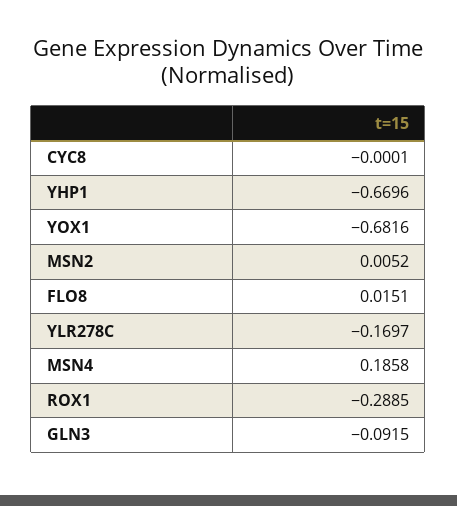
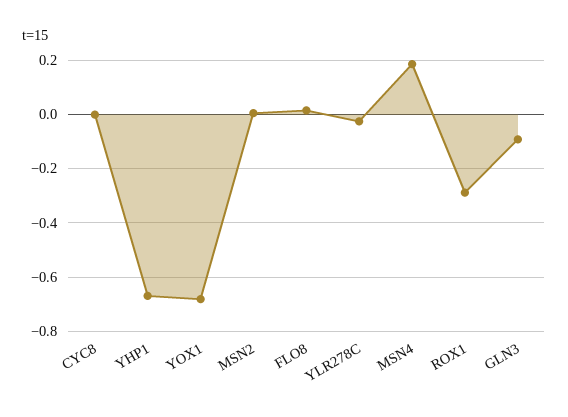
YLR278C: -0.1697 -> -0.025

